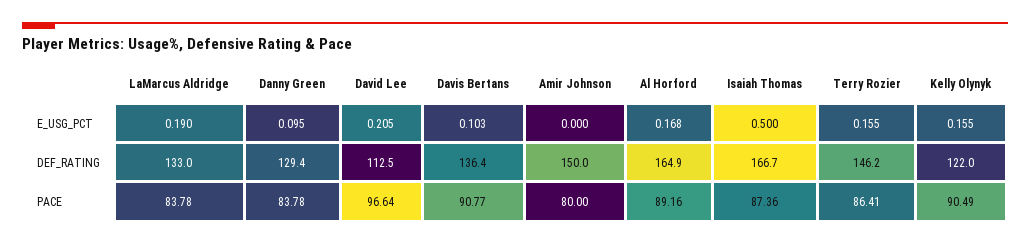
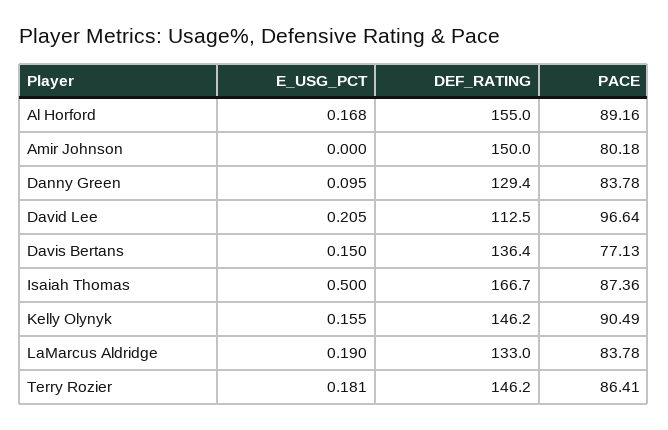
Davis Bertans, E_USG_PCT: 0.103 -> 0.15
Terry Rozier, E_USG_PCT: 0.155 -> 0.181
Al Horford, DEF_RATING: 164.9 -> 155
Kelly Olynyk, DEF_RATING: 122 -> 146.2
Davis Bertans, PACE: 90.77 -> 77.13
Amir Johnson, PACE: 80 -> 80.18

